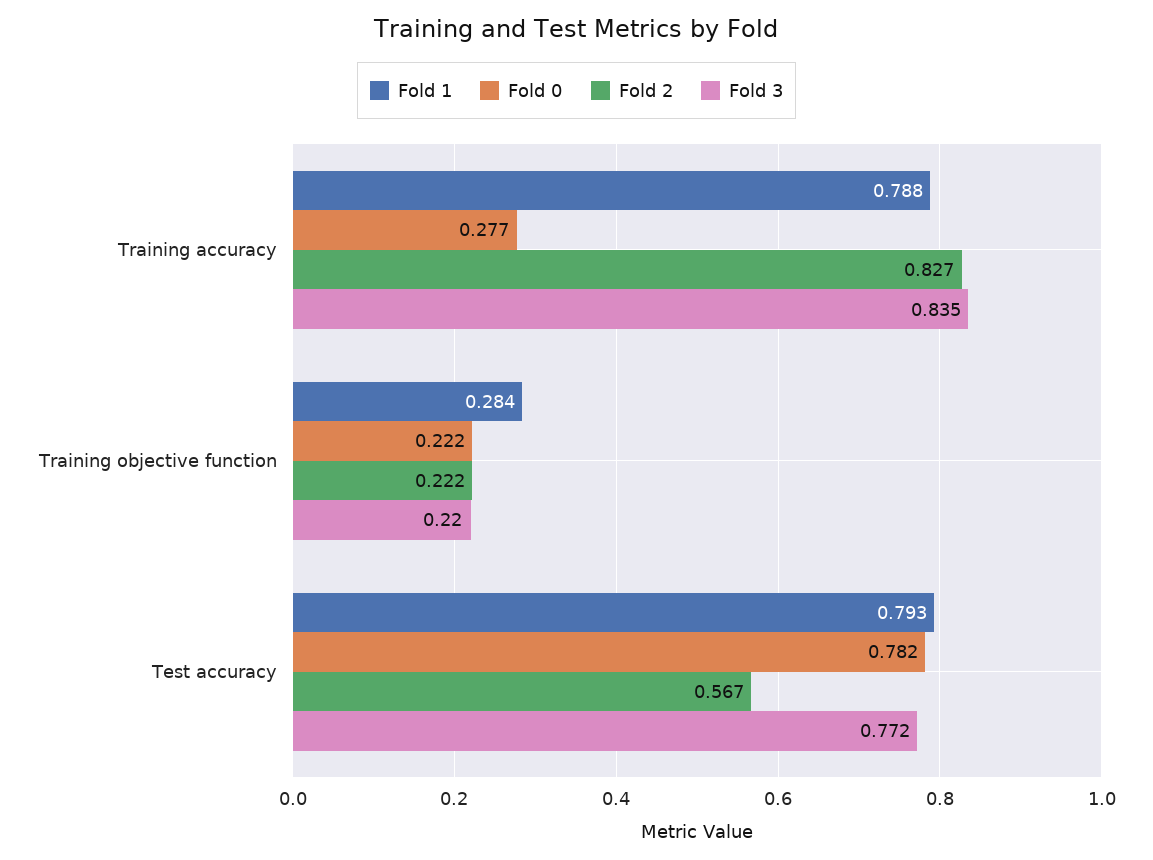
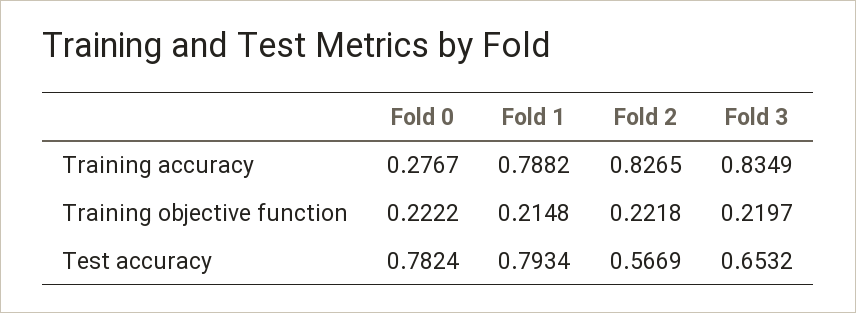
Fold 1, Training objective function: 0.284 -> 0.2148
Fold 3, Test accuracy: 0.772 -> 0.6532

